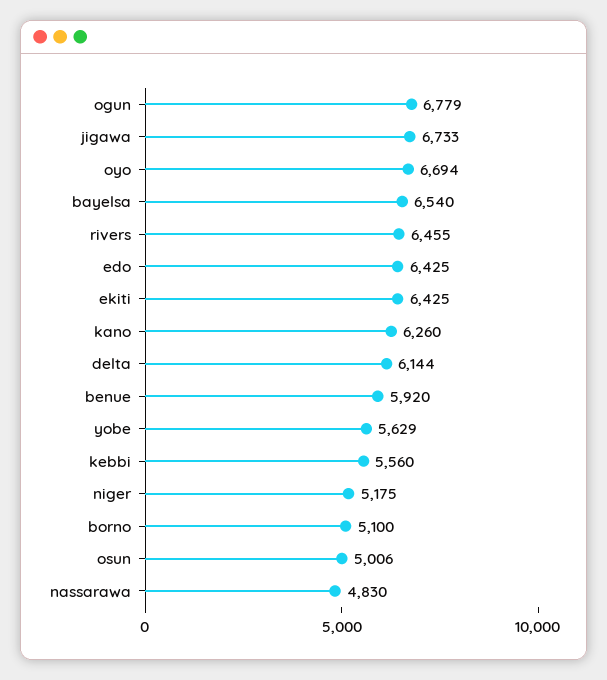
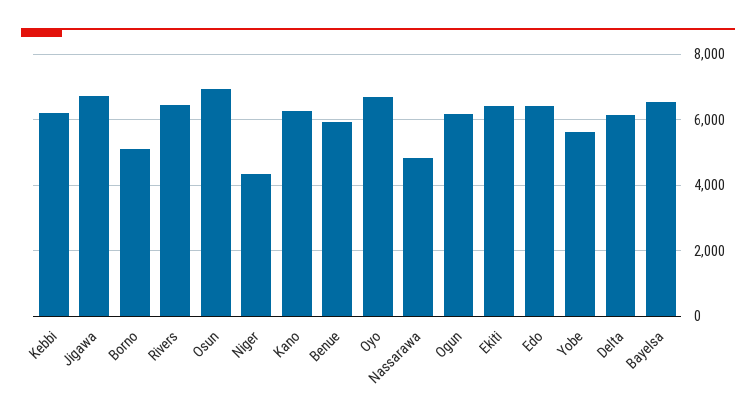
ogun: 6779 -> 6200
kebbi: 5560 -> 6200
niger: 5175 -> 4400
osun: 5006 -> 7000

